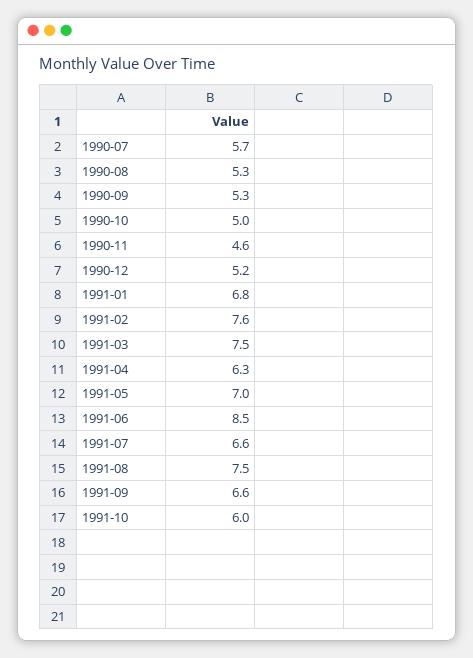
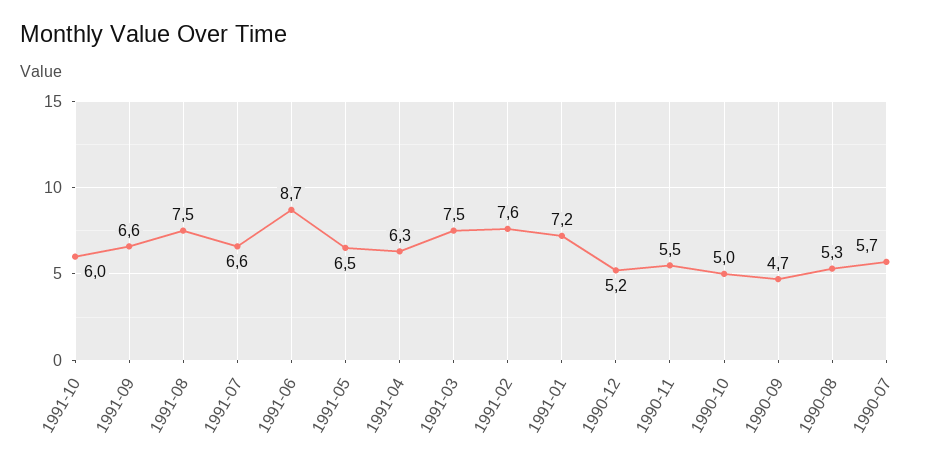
1990-09: 5.3 -> 4.7
1990-11: 4.6 -> 5.5
1991-01: 6.8 -> 7.2
1991-05: 7 -> 6.5
1991-06: 8.5 -> 8.7

